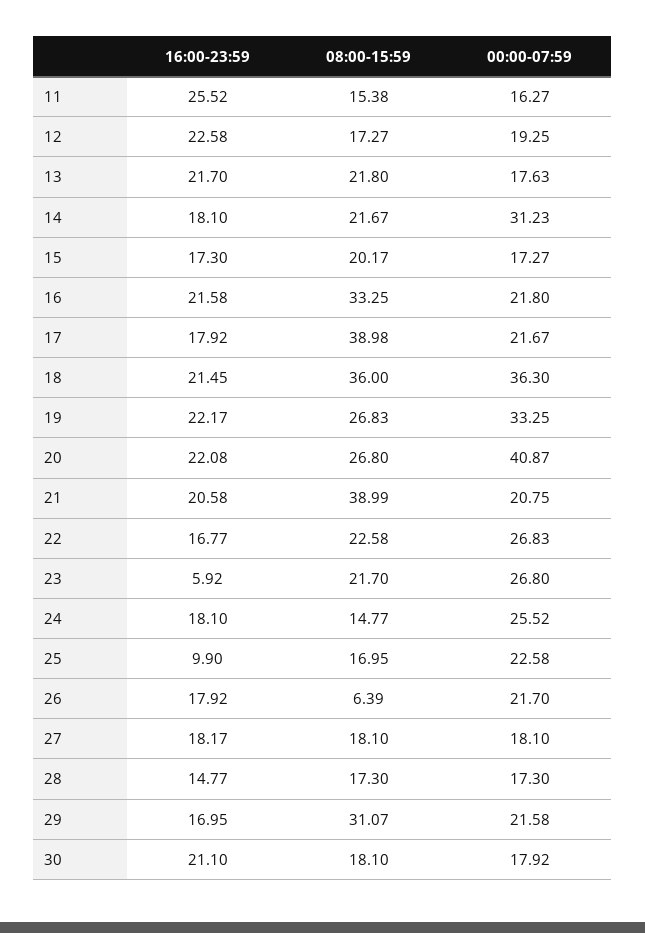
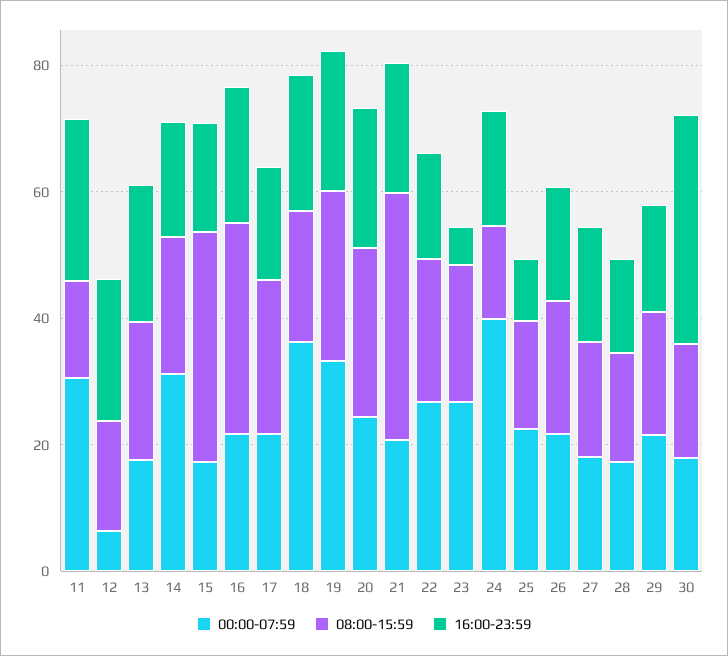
00:00-07:59, 11: 16.27 -> 30
00:00-07:59, 12: 19.25 -> 5
08:00-15:59, 15: 20.17 -> 35
08:00-15:59, 17: 38.98 -> 25
08:00-15:59, 18: 36 -> 20
00:00-07:59, 20: 40.87 -> 25
00:00-07:59, 24: 25.52 -> 40
08:00-15:59, 26: 6.39 -> 20
08:00-15:59, 29: 31.07 -> 20
16:00-23:59, 30: 21.1 -> 35

